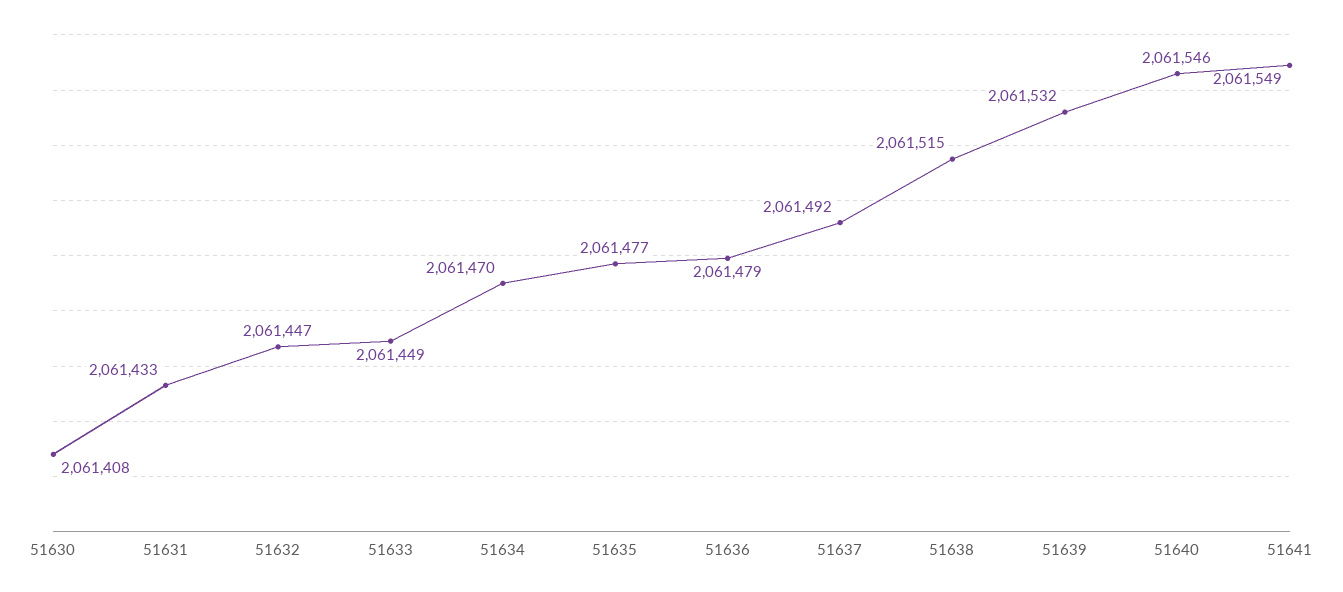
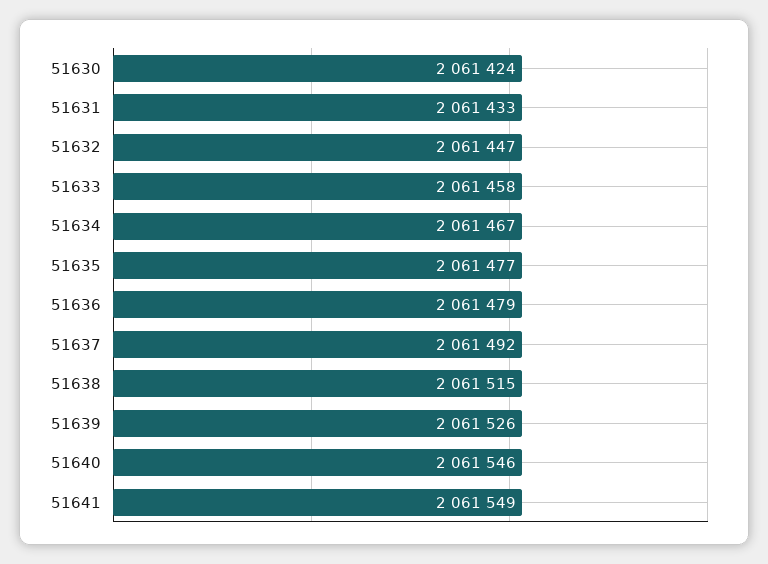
51630: 2061408 -> 2061424
51633: 2061449 -> 2061458
51634: 2061470 -> 2061467
51639: 2061532 -> 2061526

